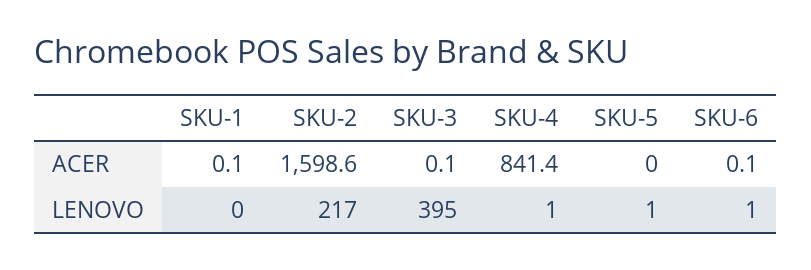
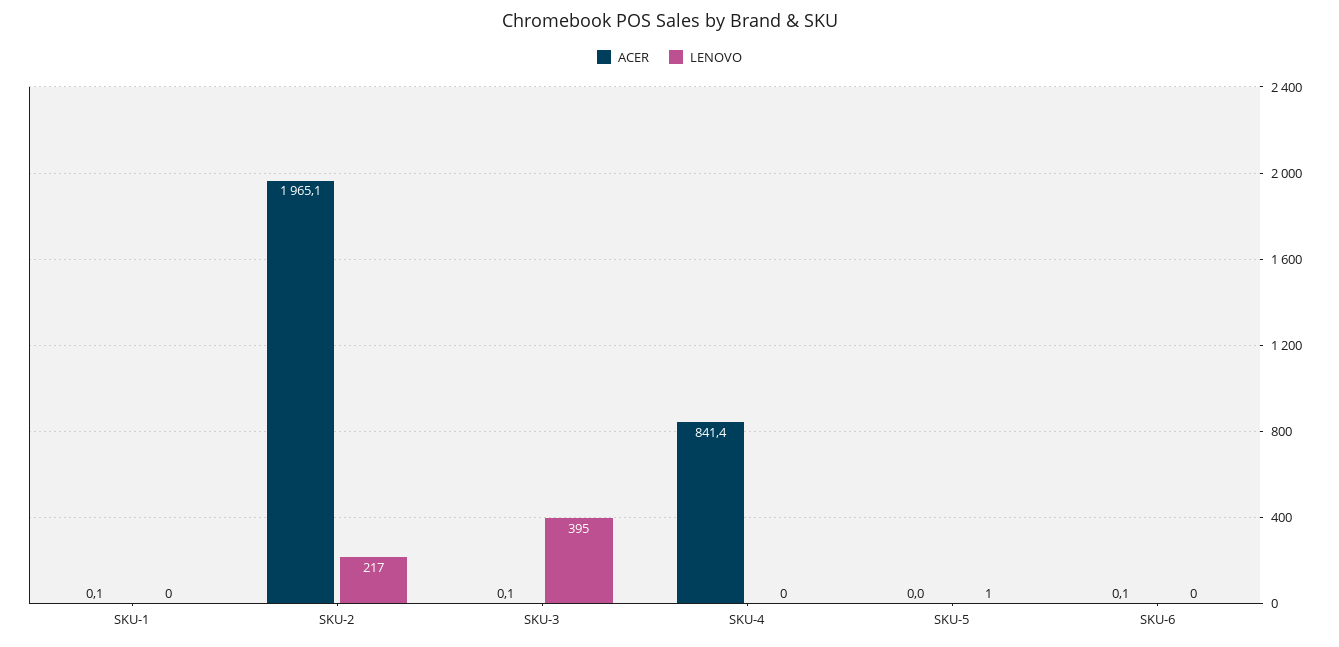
ACER, SKU-2: 1598.6 -> 1965.1
LENOVO, SKU-4: 1 -> 0
LENOVO, SKU-6: 1 -> 0

